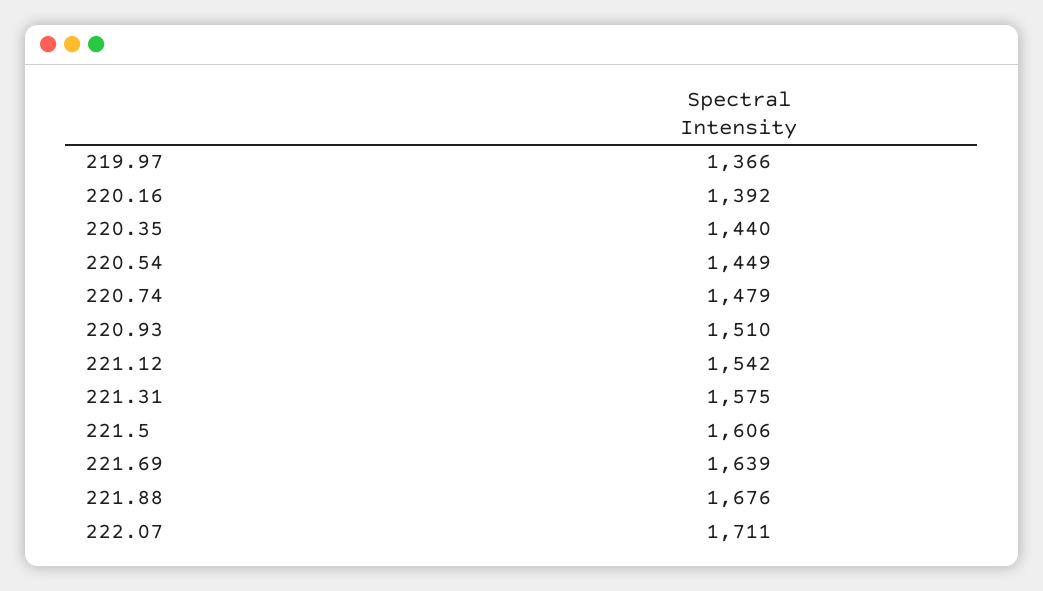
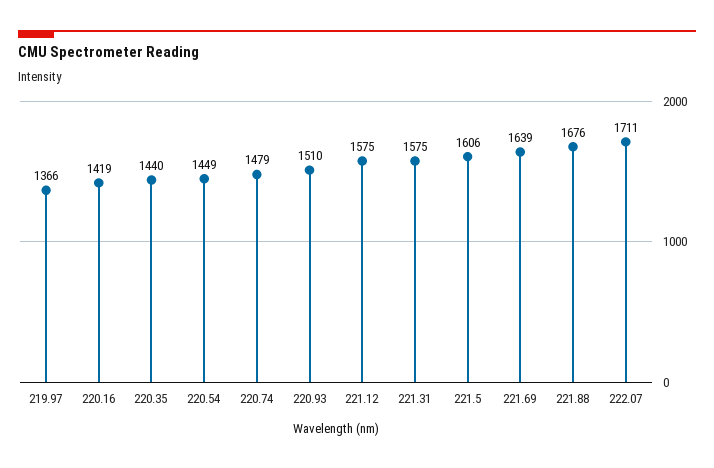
220.16: 1392 -> 1419
221.12: 1542 -> 1575

